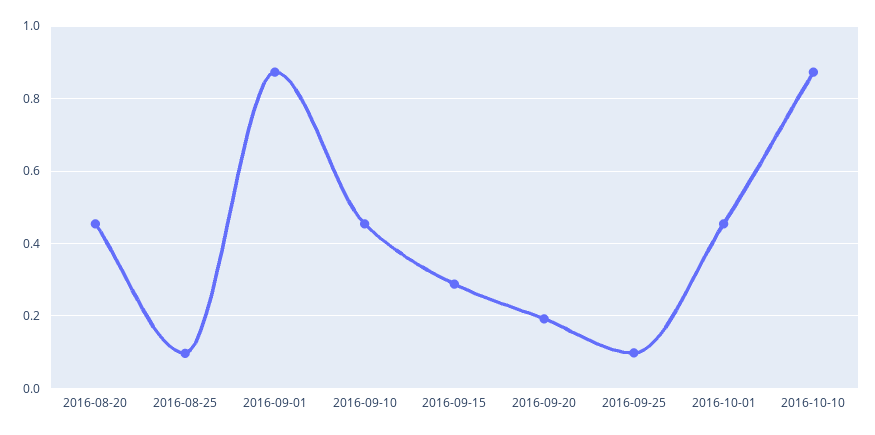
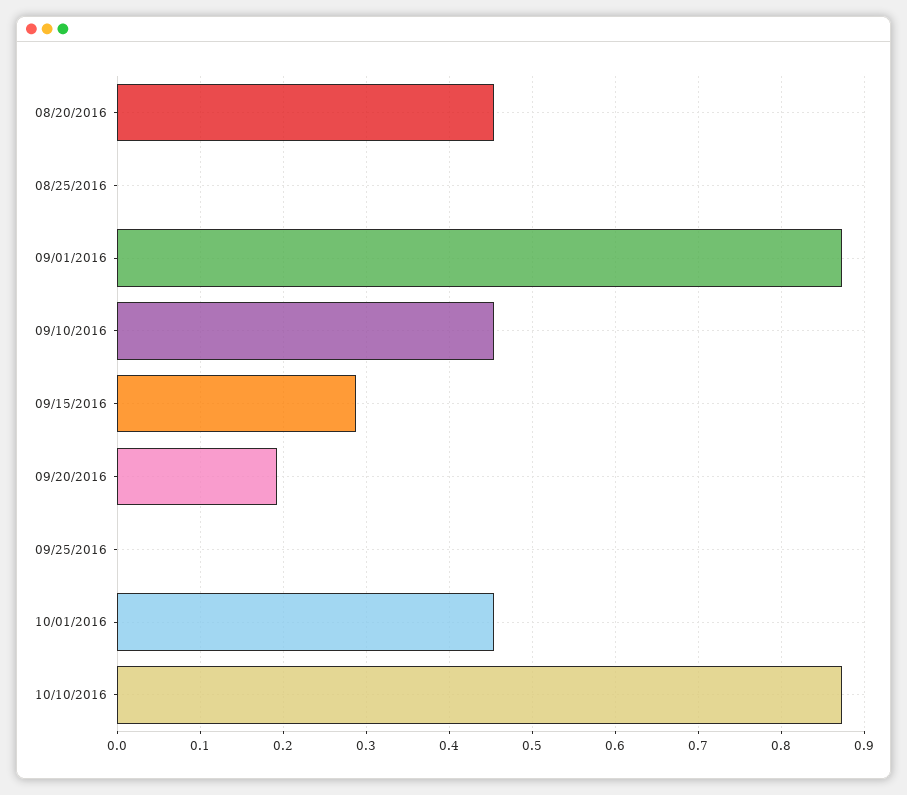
2016-08-25: 0.1 -> 0
2016-09-25: 0.1 -> 0

